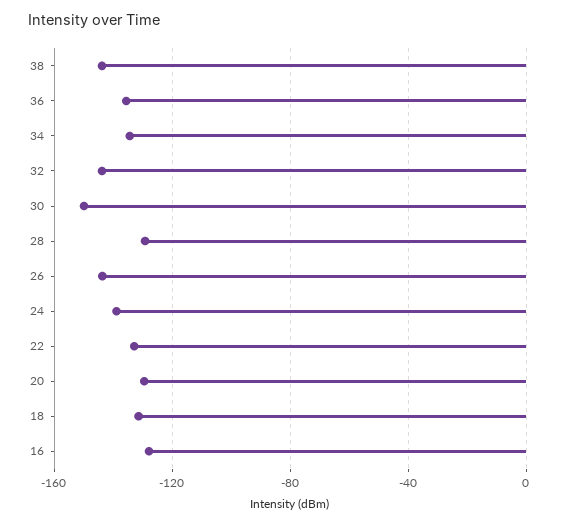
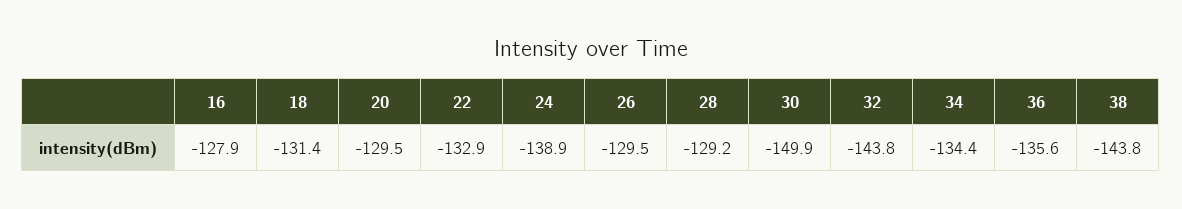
26: -145 -> -129.5

